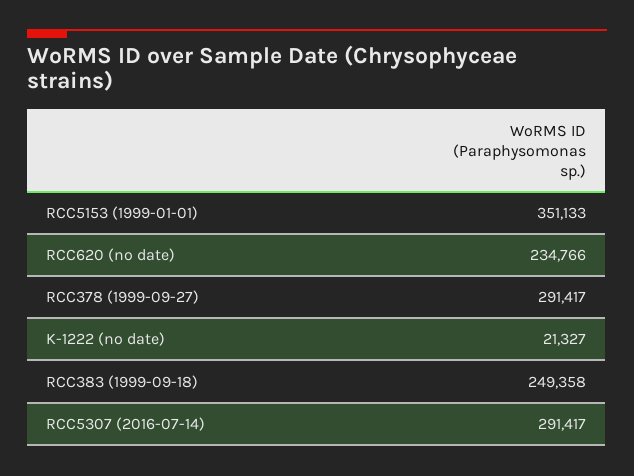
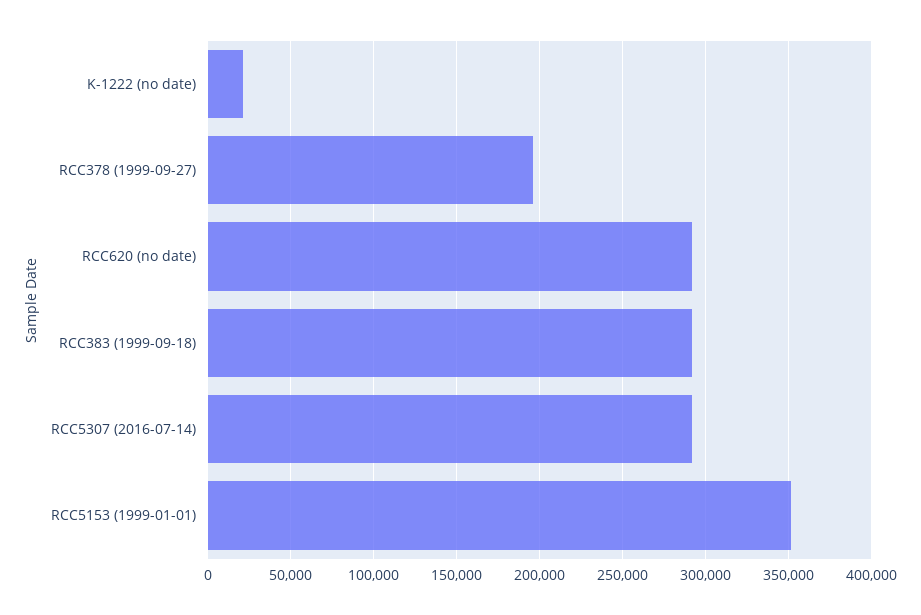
RCC620 (no date): 234766 -> 290000
RCC378 (1999-09-27): 291417 -> 195000
RCC383 (1999-09-18): 249358 -> 290000

